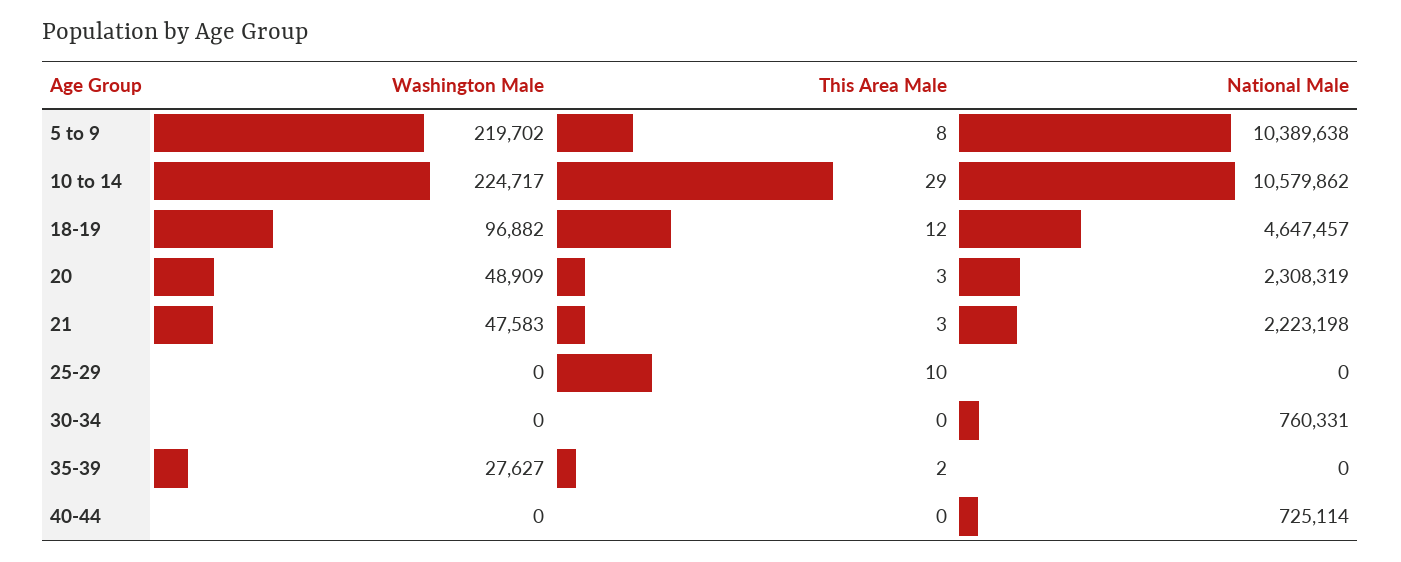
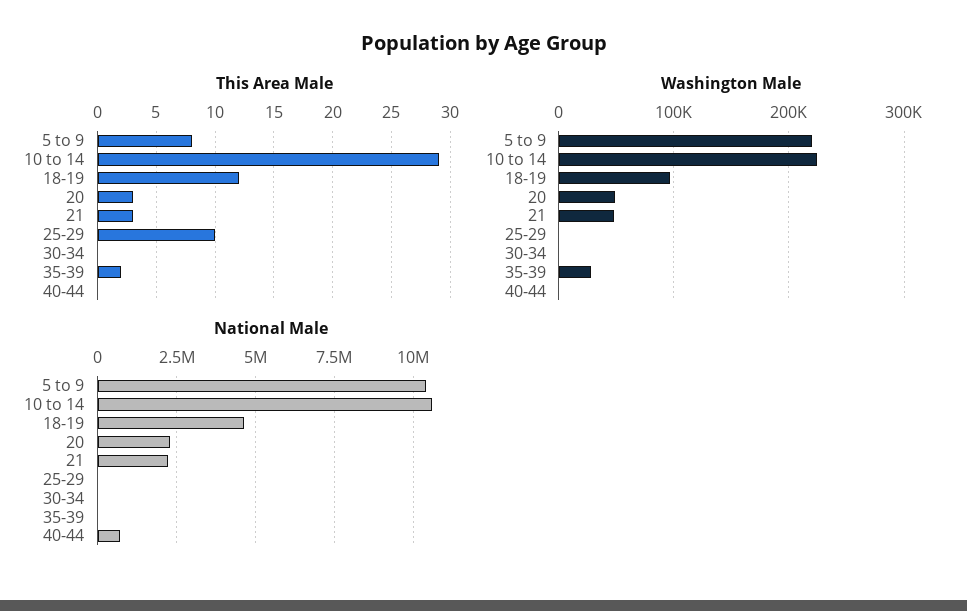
National Male, 30-34: 760331 -> 0

